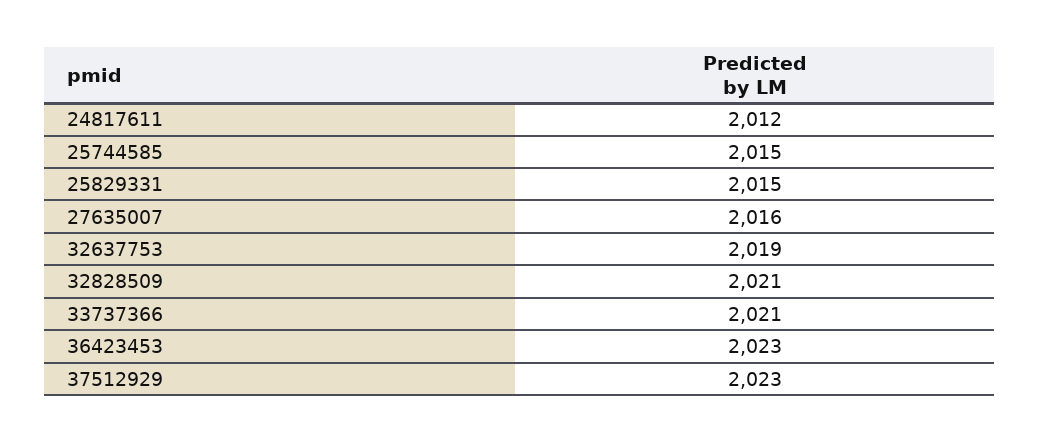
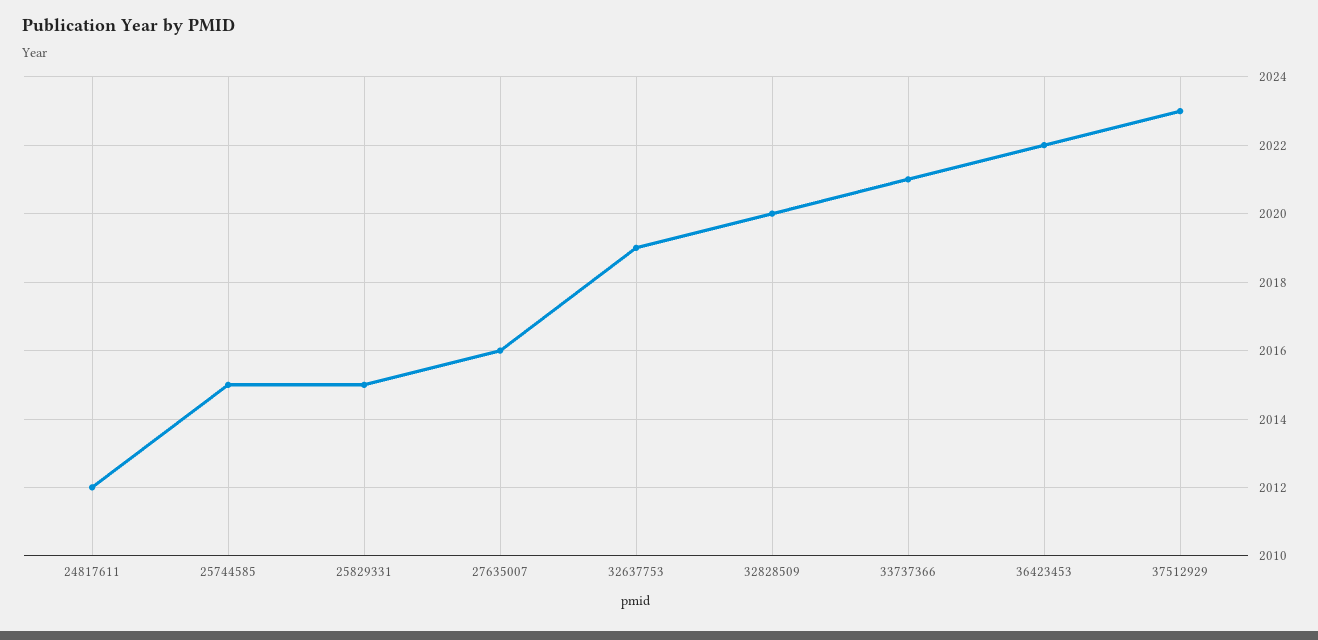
32828509: 2021 -> 2020
36423453: 2023 -> 2022

